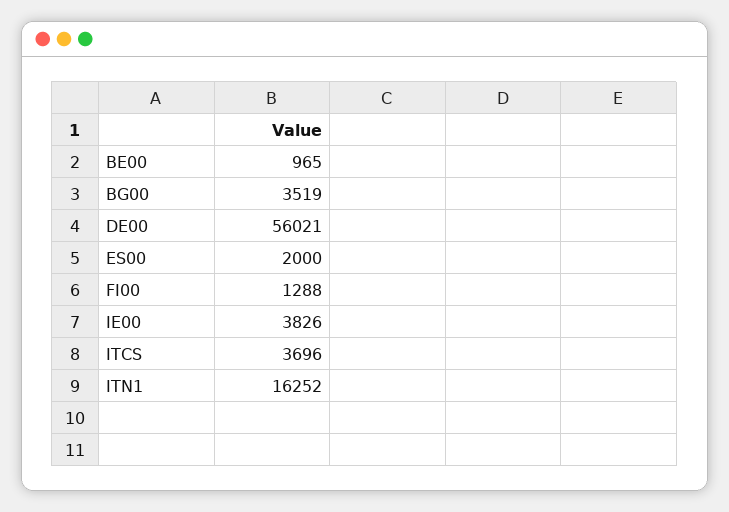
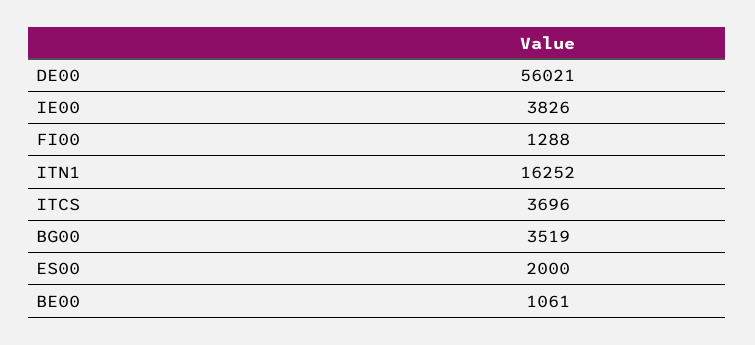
BE00: 965 -> 1061

